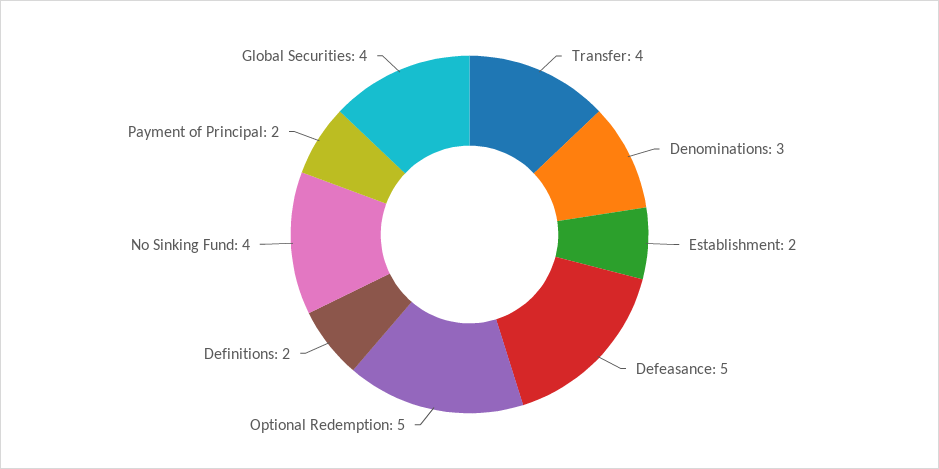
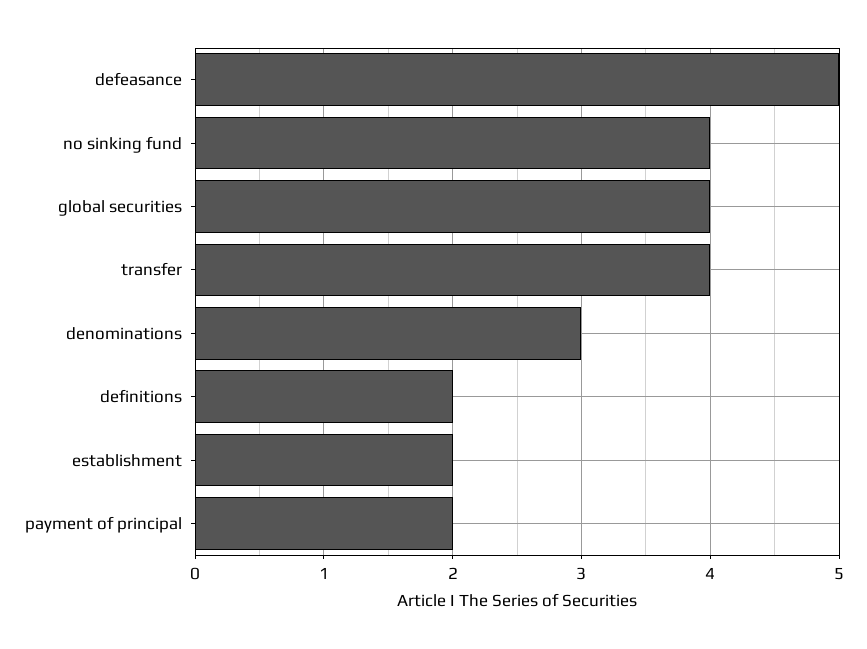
Optional Redemption: 5 -> none

